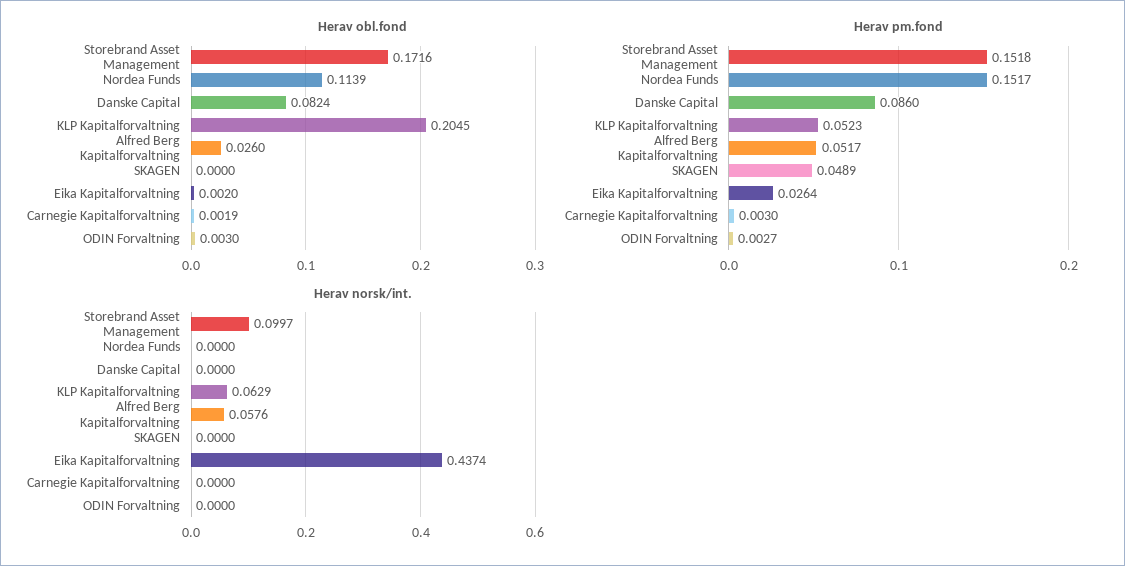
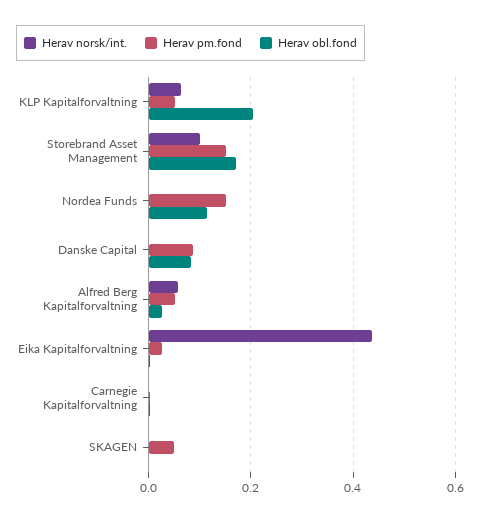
Herav obl.fond, ODIN Forvaltning: 0.003 -> none
Herav pm.fond, ODIN Forvaltning: 0.0027 -> none
Herav norsk/int., ODIN Forvaltning: 0 -> none

